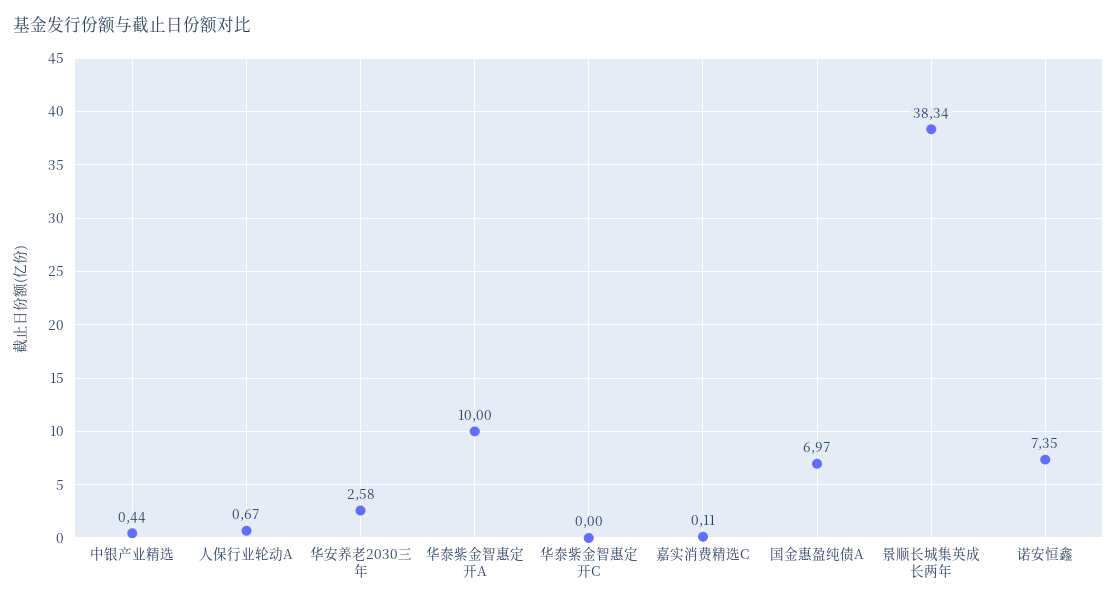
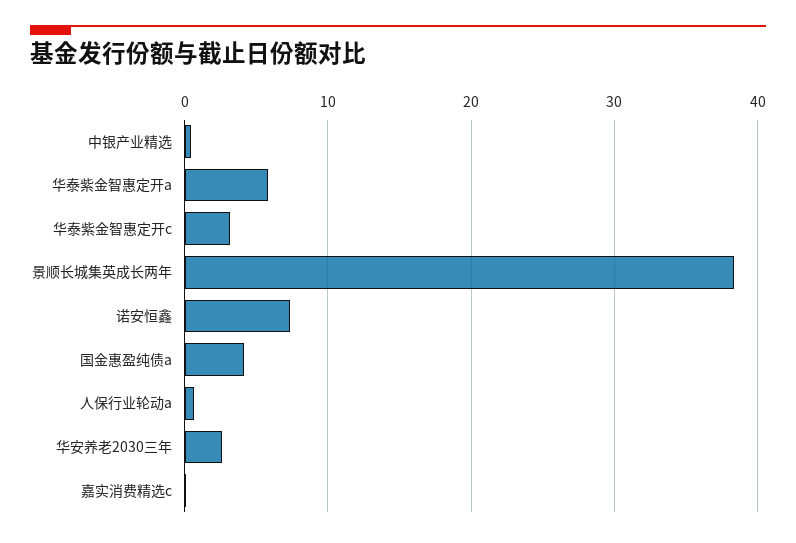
华泰紫金智惠定开A: 10 -> 6
华泰紫金智惠定开C: 0 -> 3
国金惠盈纯债A: 6.97 -> 4

